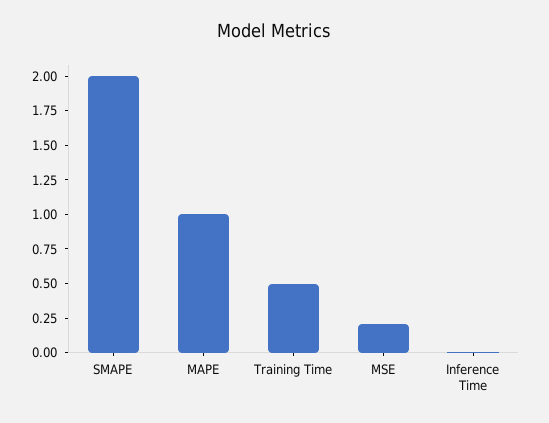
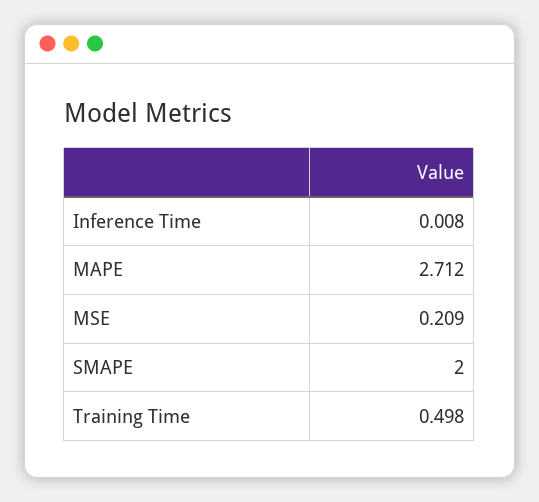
MAPE: 1 -> 2.712

